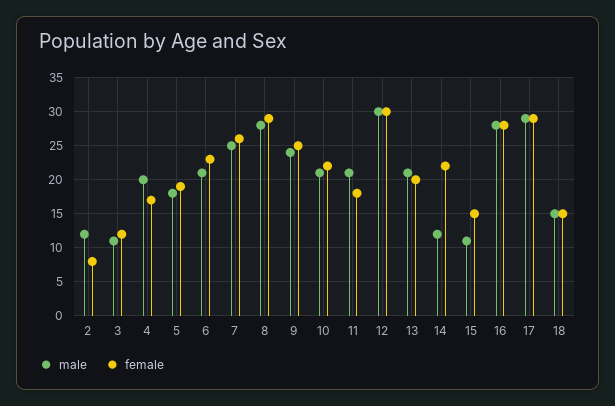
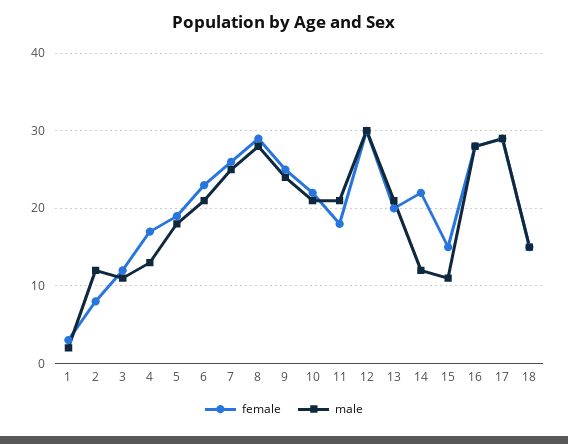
male, 4: 20 -> 13
female, 1: none -> 3
male, 1: none -> 2

